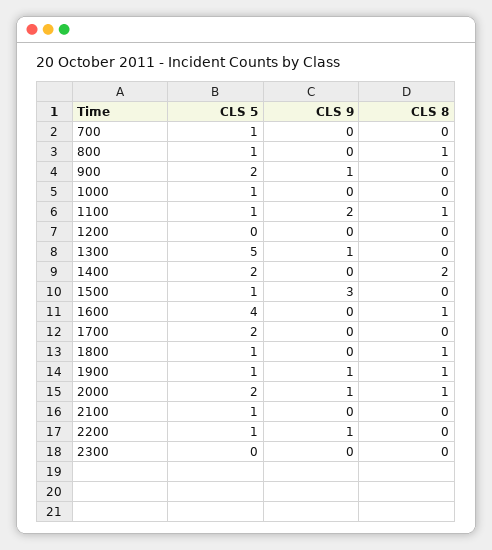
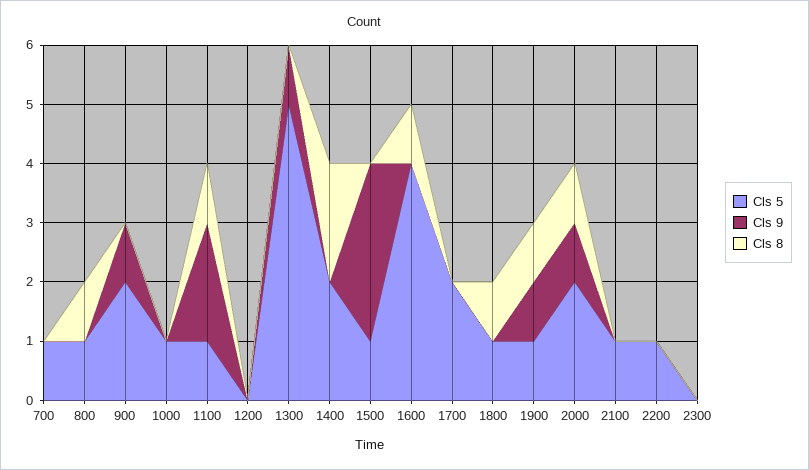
CLS 9, 2200: 1 -> 0

